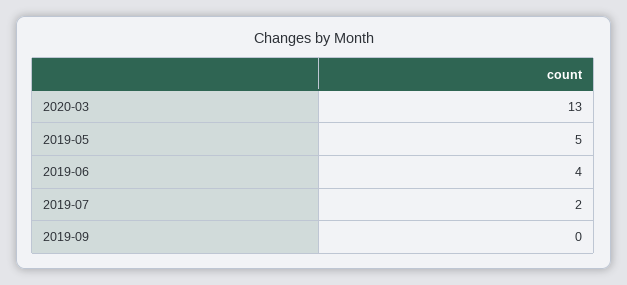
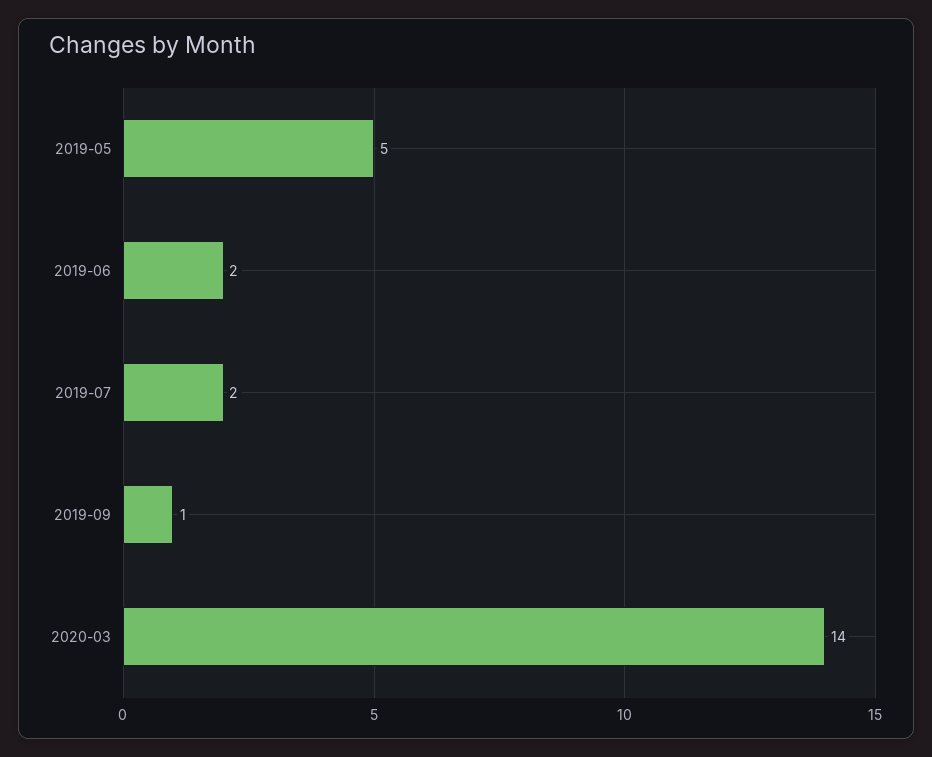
2020-03: 13 -> 14
2019-06: 4 -> 2
2019-09: 0 -> 1

